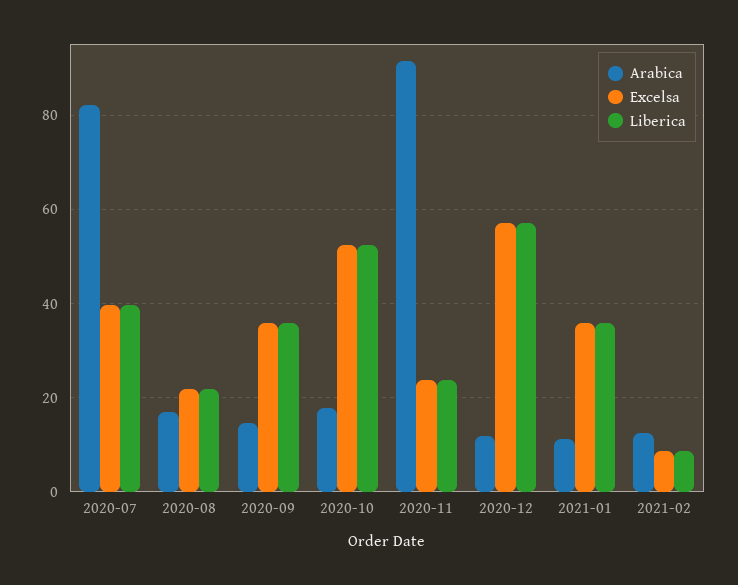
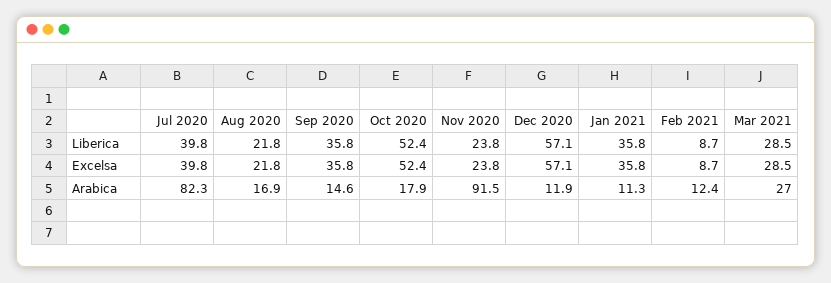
Liberica, Mar 2021: none -> 28.5
Excelsa, Mar 2021: none -> 28.5
Arabica, Mar 2021: none -> 27

